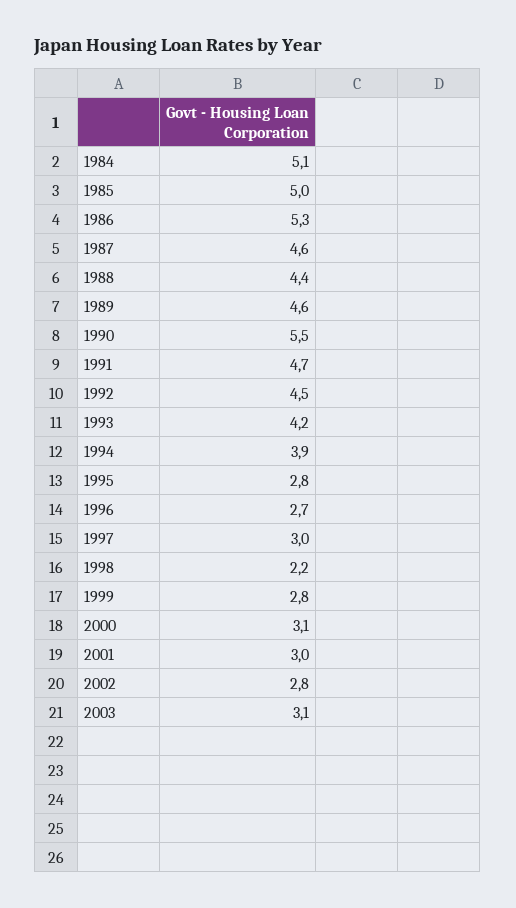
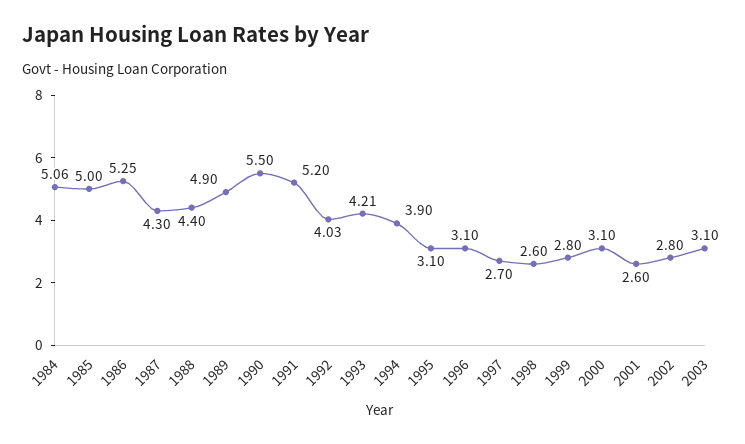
1987: 4.6 -> 4.3
1989: 4.6 -> 4.9
1991: 4.7 -> 5.2
1992: 4.5 -> 4.03
1995: 2.8 -> 3.1
1996: 2.7 -> 3.1
1997: 3 -> 2.7
1998: 2.2 -> 2.6
2001: 3 -> 2.6

